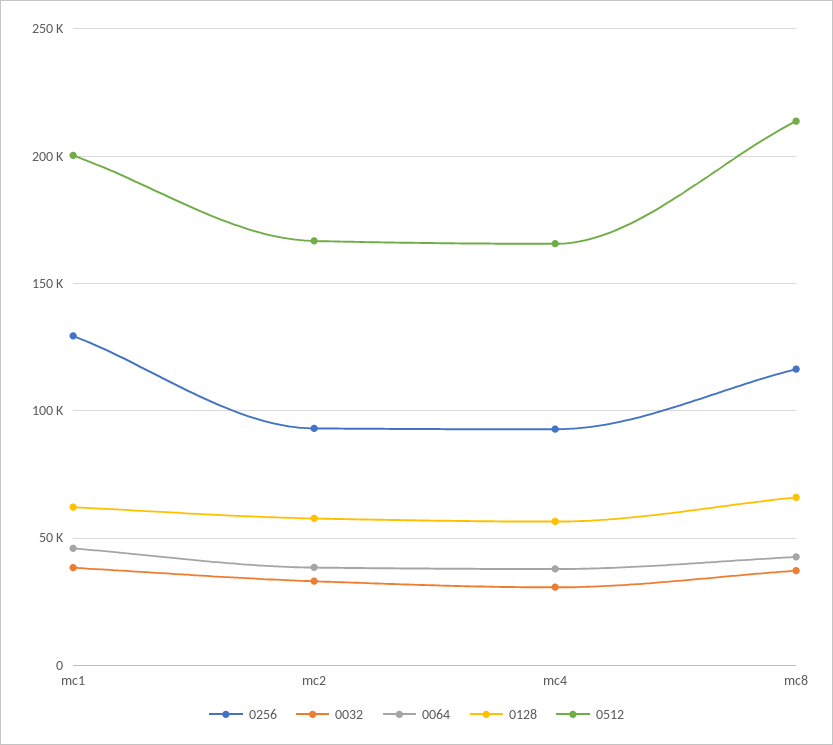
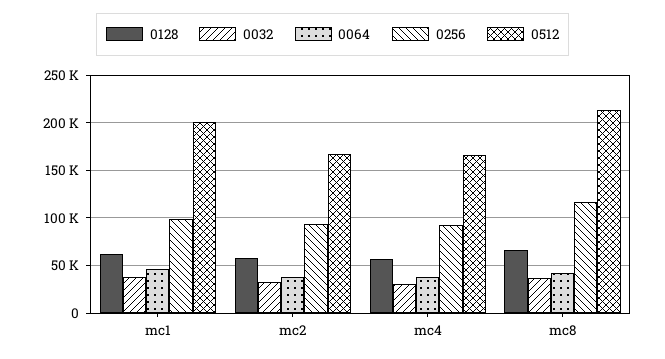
0256, mc1: 130000 -> 100000

